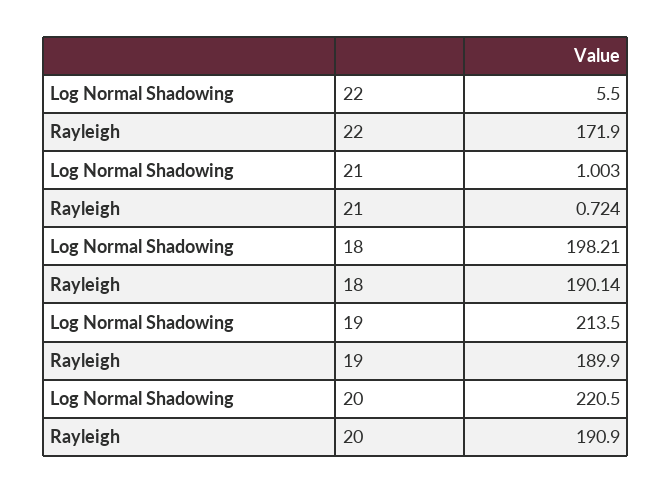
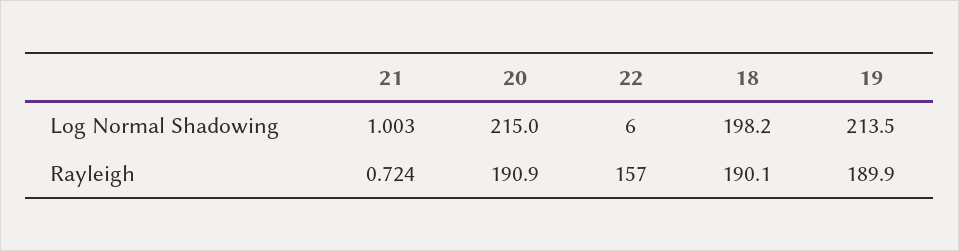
Rayleigh, 22: 171.9 -> 157
Log Normal Shadowing, 20: 220.5 -> 215

